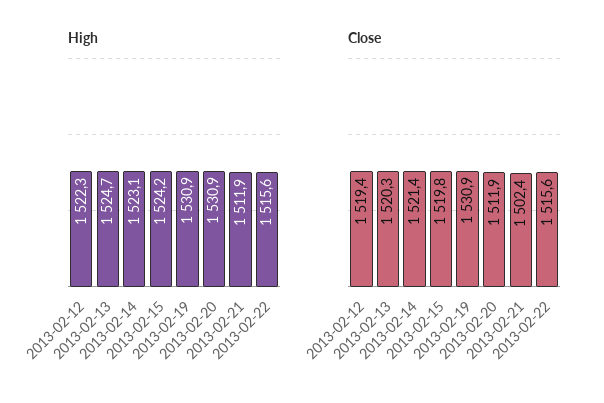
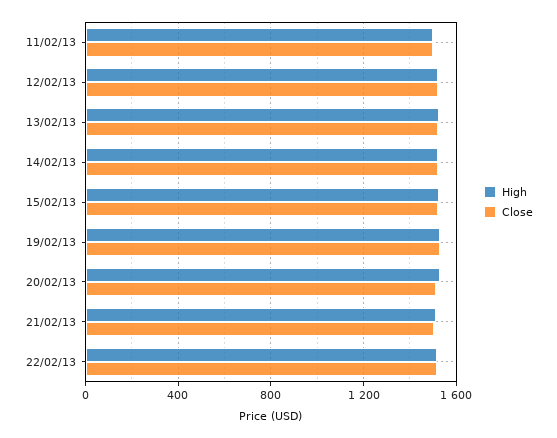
High, 11/02/13: none -> 1500
Close, 11/02/13: none -> 1500

